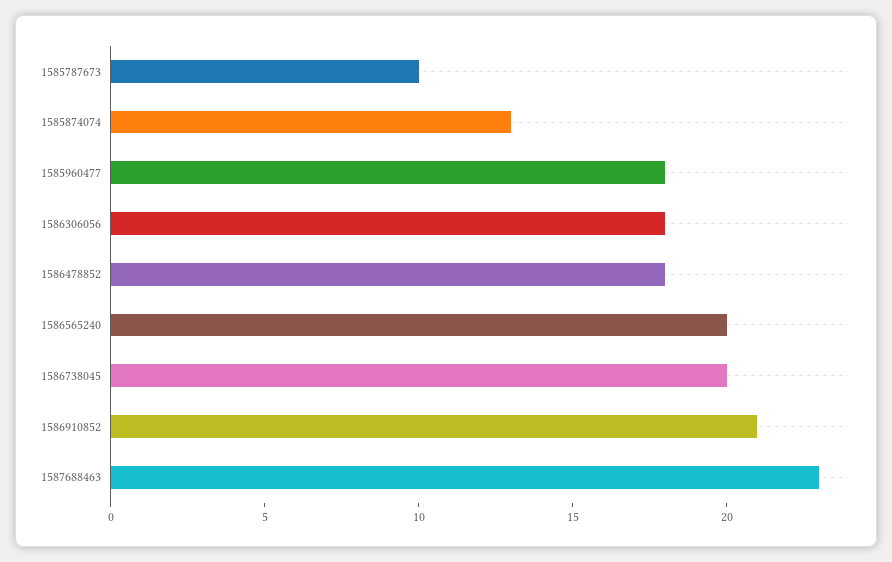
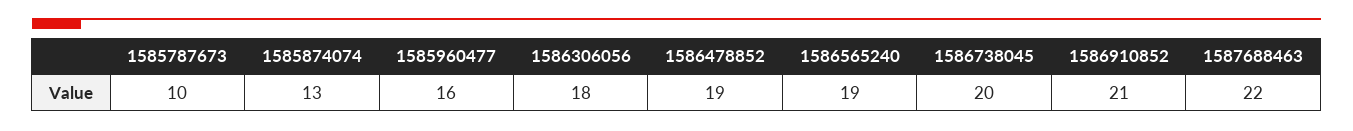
1585960477: 18 -> 16
1586478852: 18 -> 19
1586565240: 20 -> 19
1587688463: 23 -> 22

